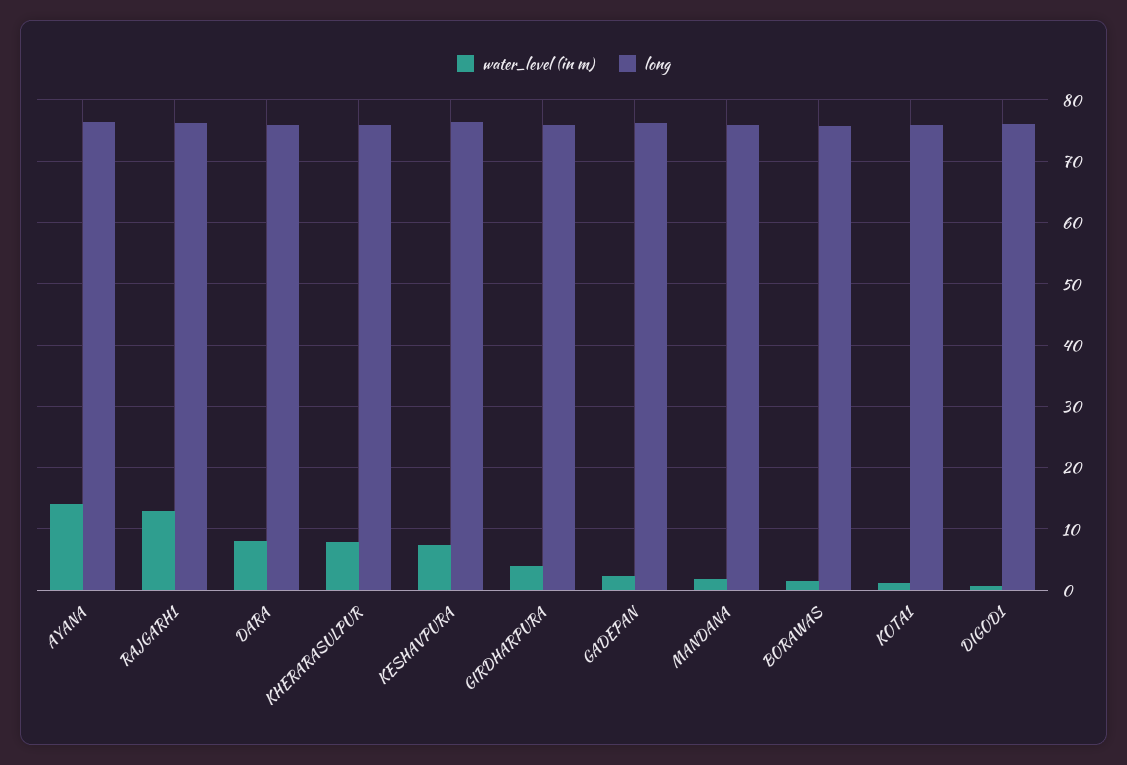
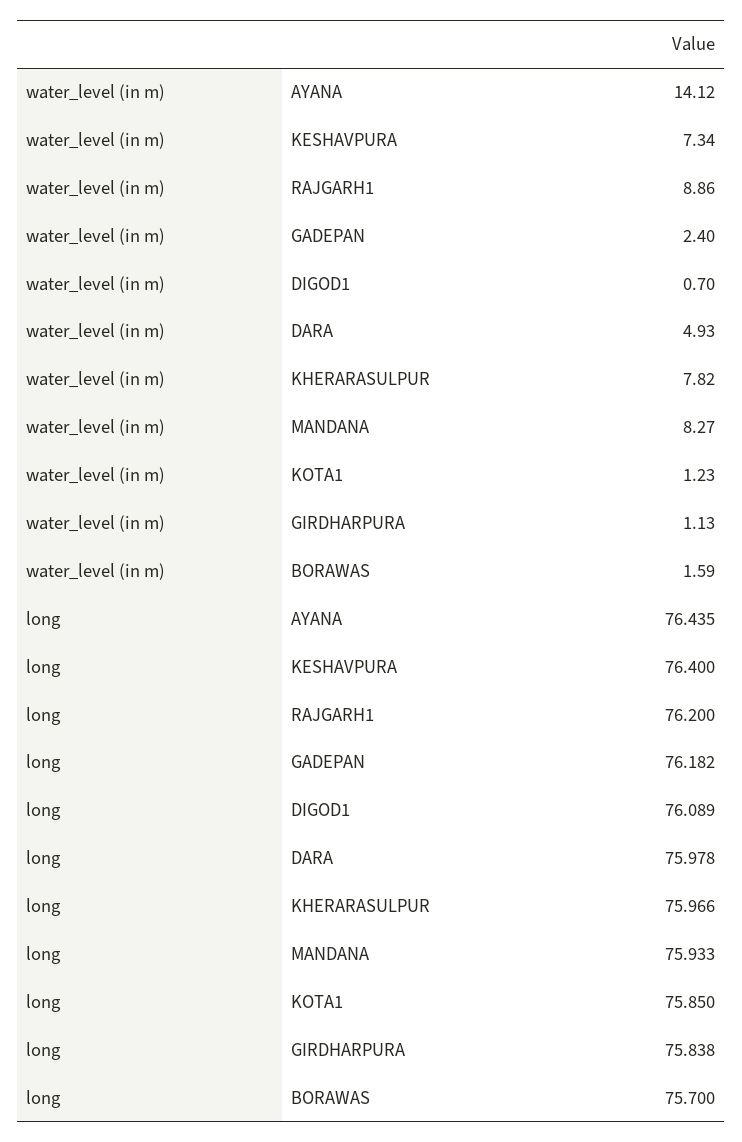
water_level (in m), RAJGARH1: 13 -> 8.86
water_level (in m), DARA: 8 -> 4.93
water_level (in m), GIRDHARPURA: 4 -> 1.13
water_level (in m), MANDANA: 2 -> 8.27

